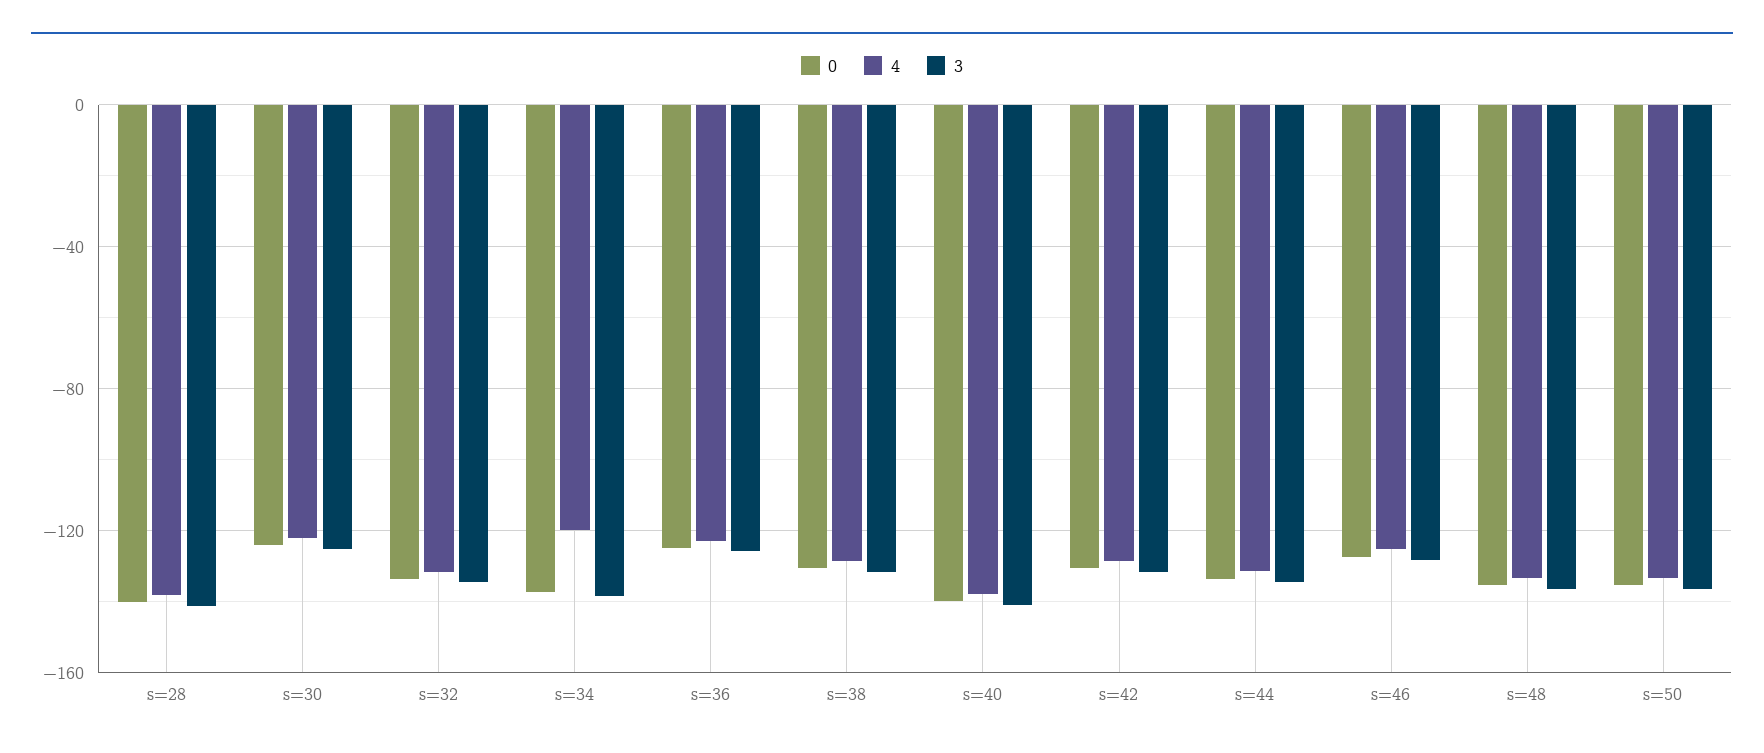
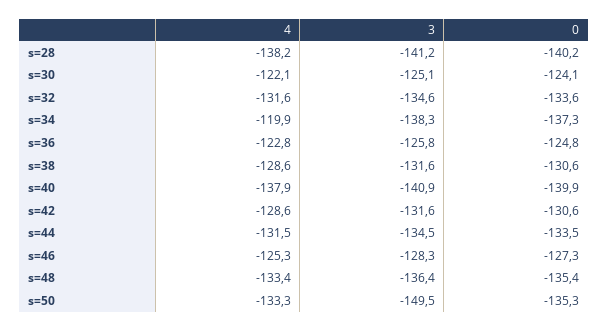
3, s=50: -135 -> -149.5

